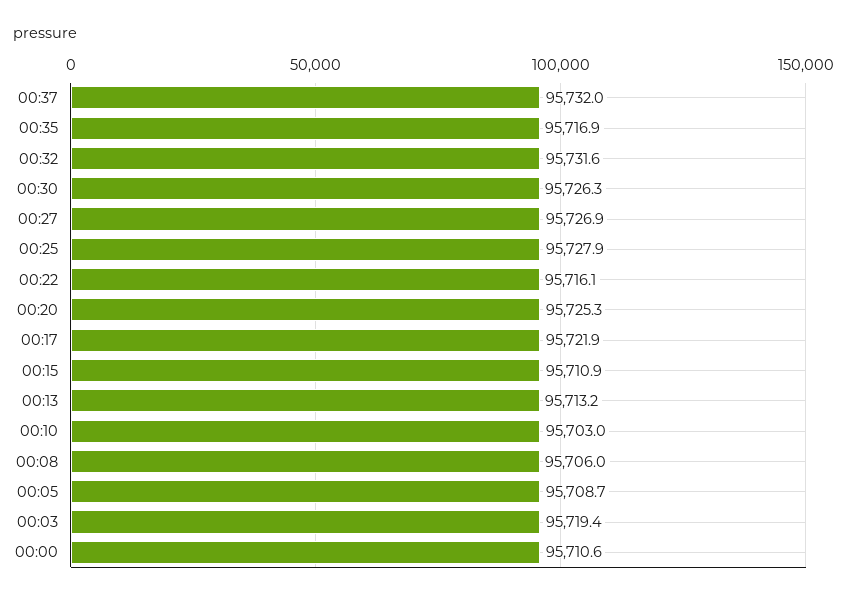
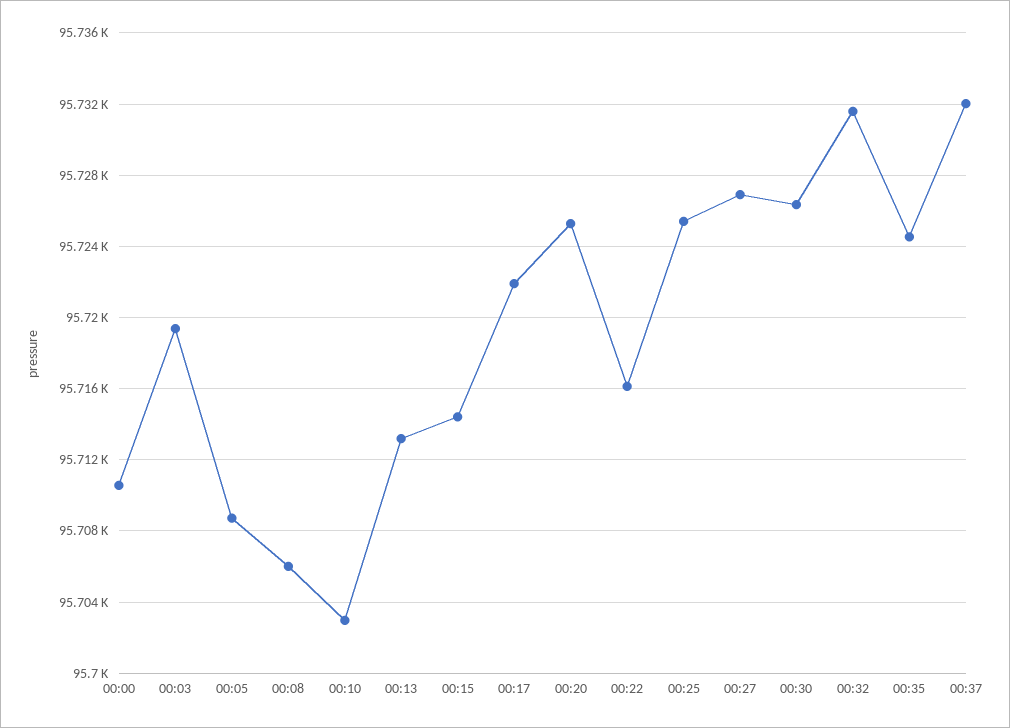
00:35: 95716.9 -> 95724.5
00:25: 95727.9 -> 95725.5
00:15: 95710.9 -> 95714.5

